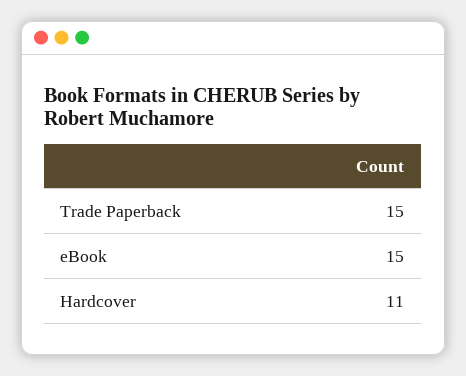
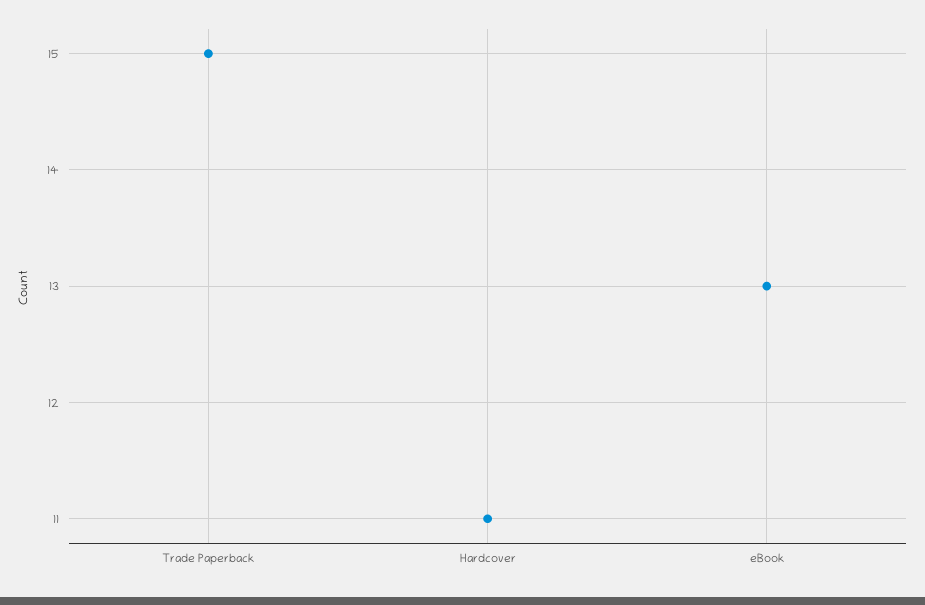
eBook: 15 -> 13

